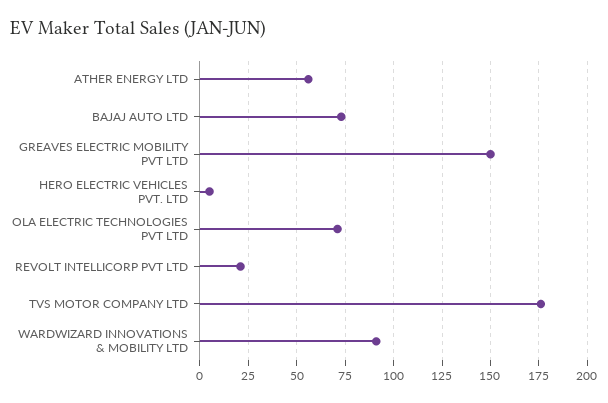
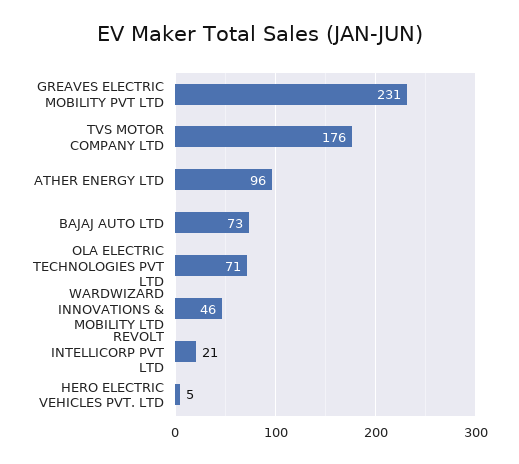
ATHER ENERGY LTD: 55 -> 96
GREAVES ELECTRIC MOBILITY PVT LTD: 150 -> 231
WARDWIZARD INNOVATIONS & MOBILITY LTD: 90 -> 46

